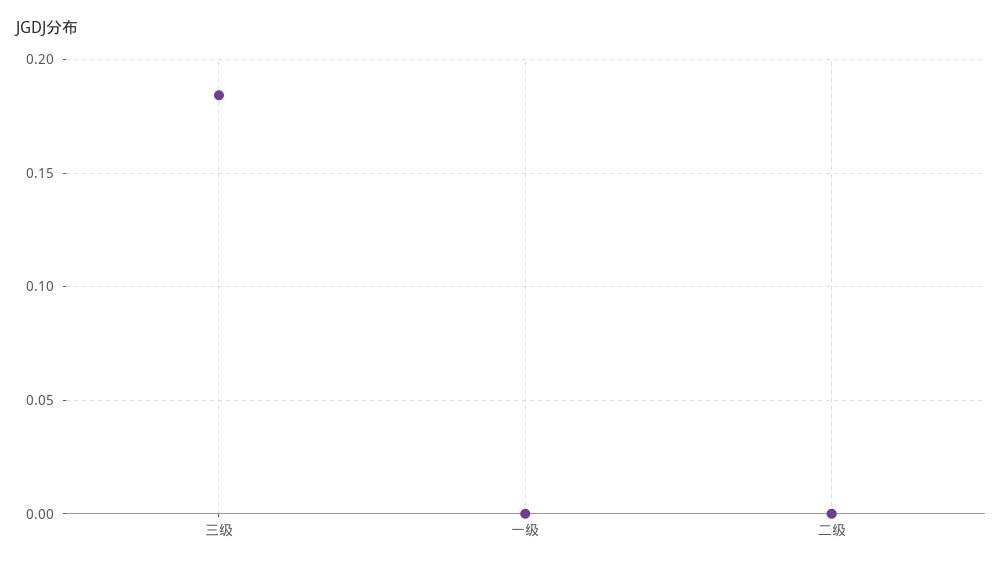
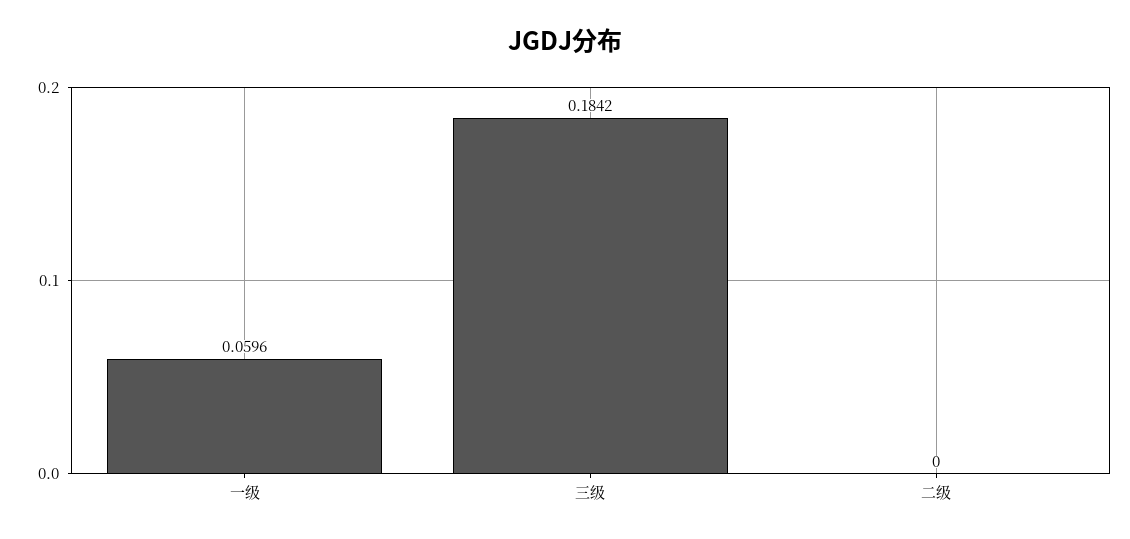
一级: 0 -> 0.0596

